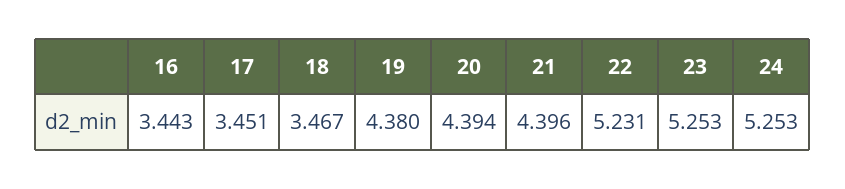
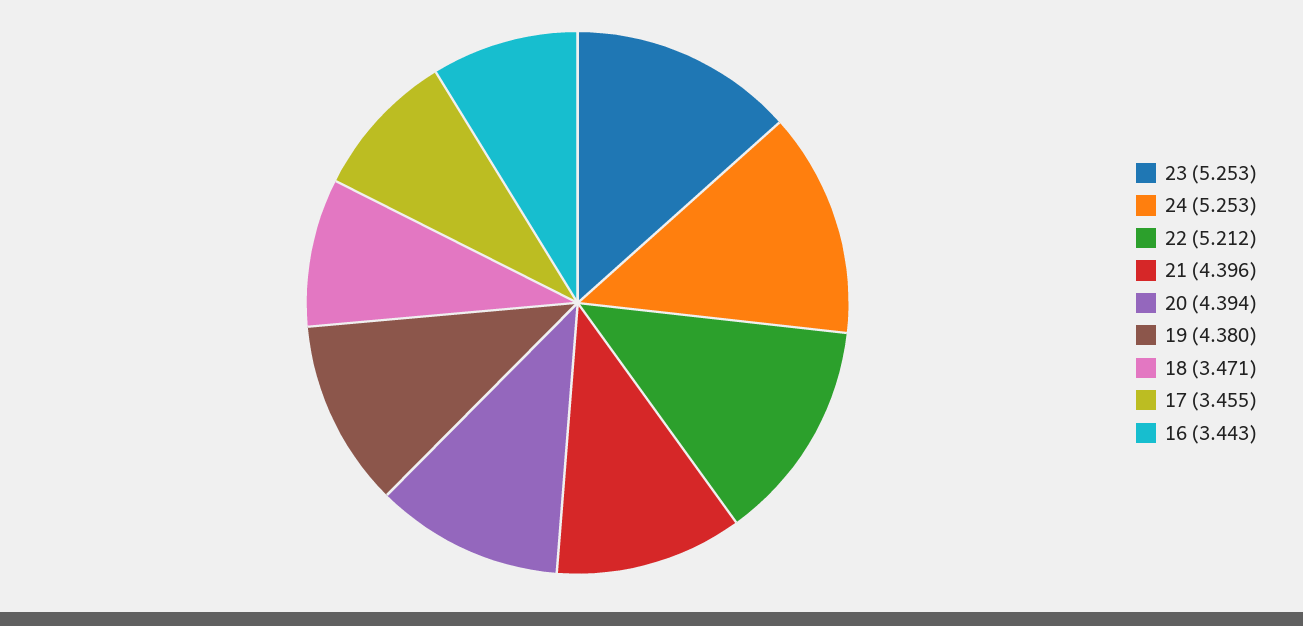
17: 3.451 -> 3.455
18: 3.467 -> 3.471
22: 5.231 -> 5.212

